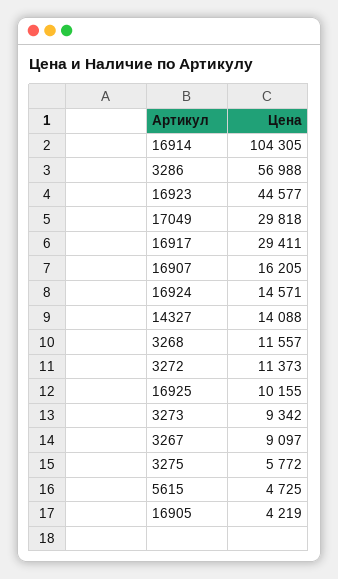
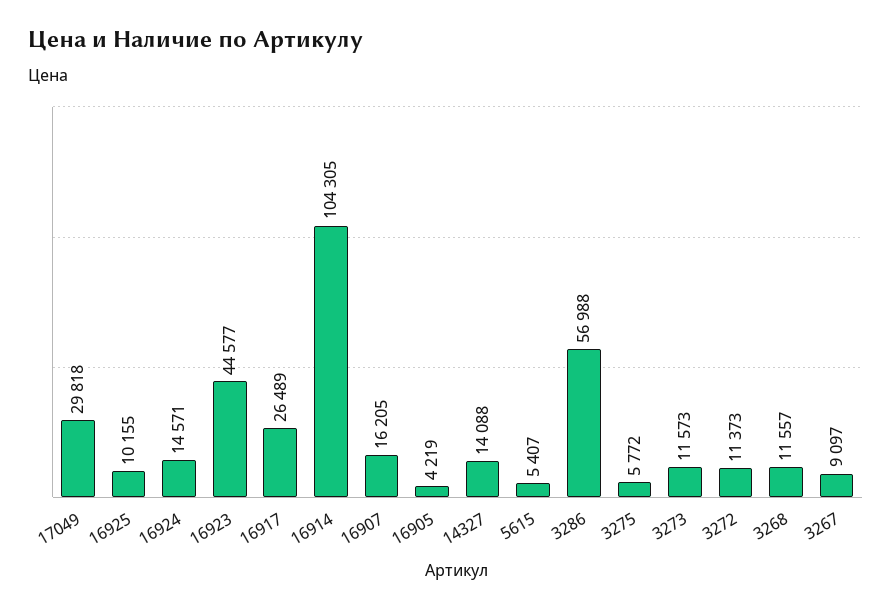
16917: 29411 -> 26489
3273: 9342 -> 11573
5615: 4725 -> 5407

